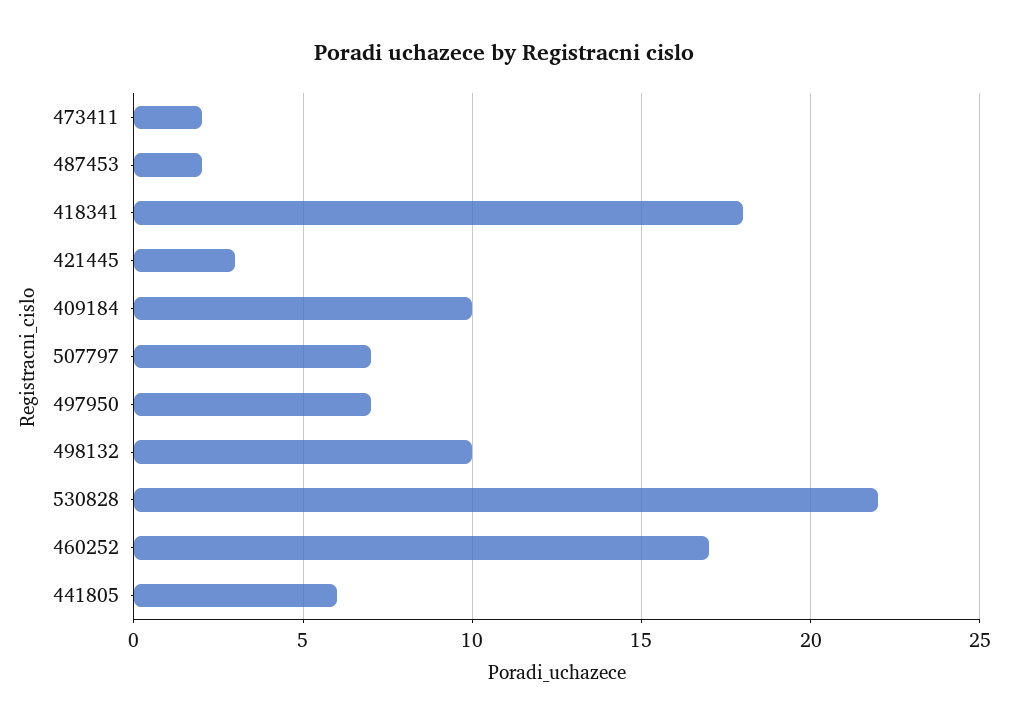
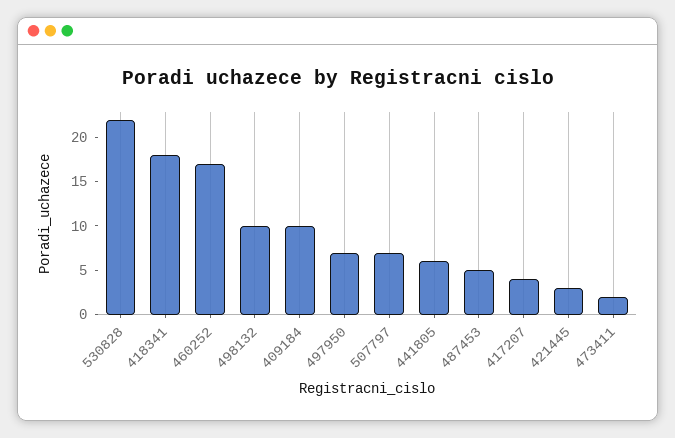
487453: 2 -> 5
417207: none -> 4

